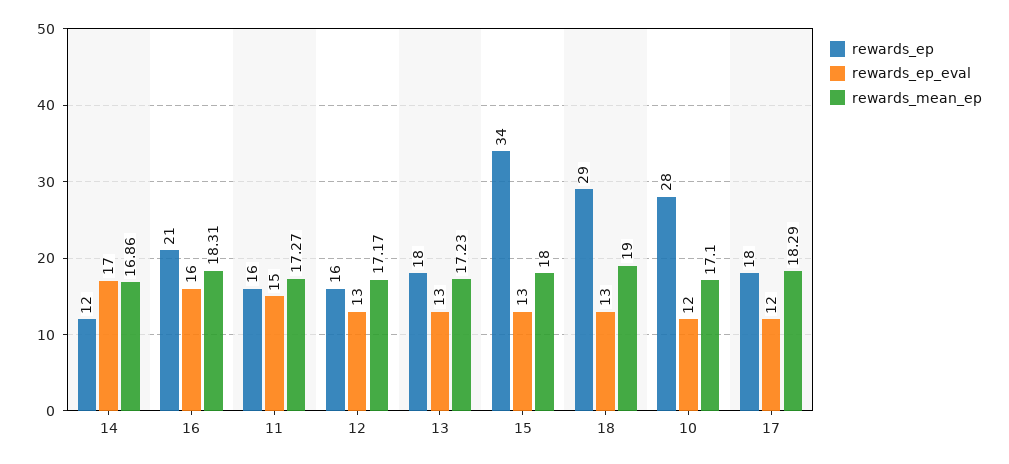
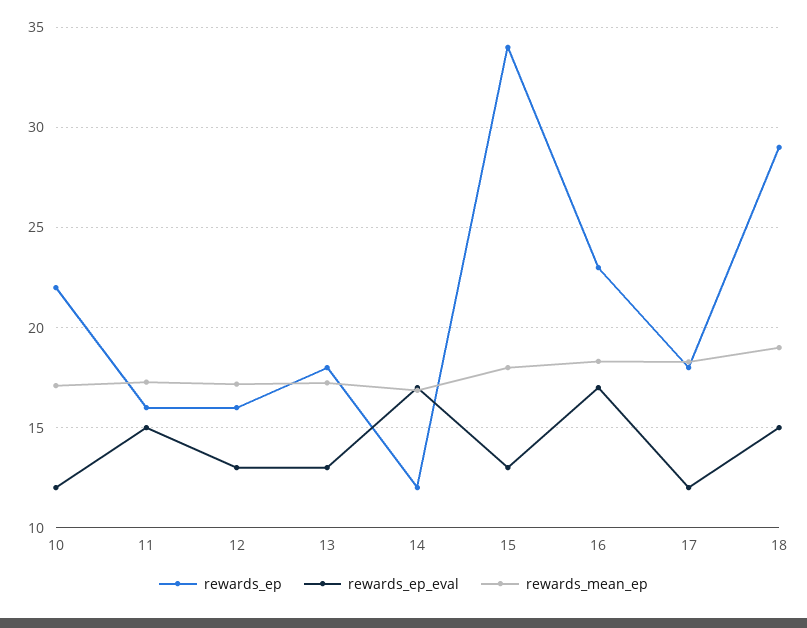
rewards_ep, 16: 21 -> 23
rewards_ep_eval, 16: 16 -> 17
rewards_ep_eval, 18: 13 -> 15
rewards_ep, 10: 28 -> 22

